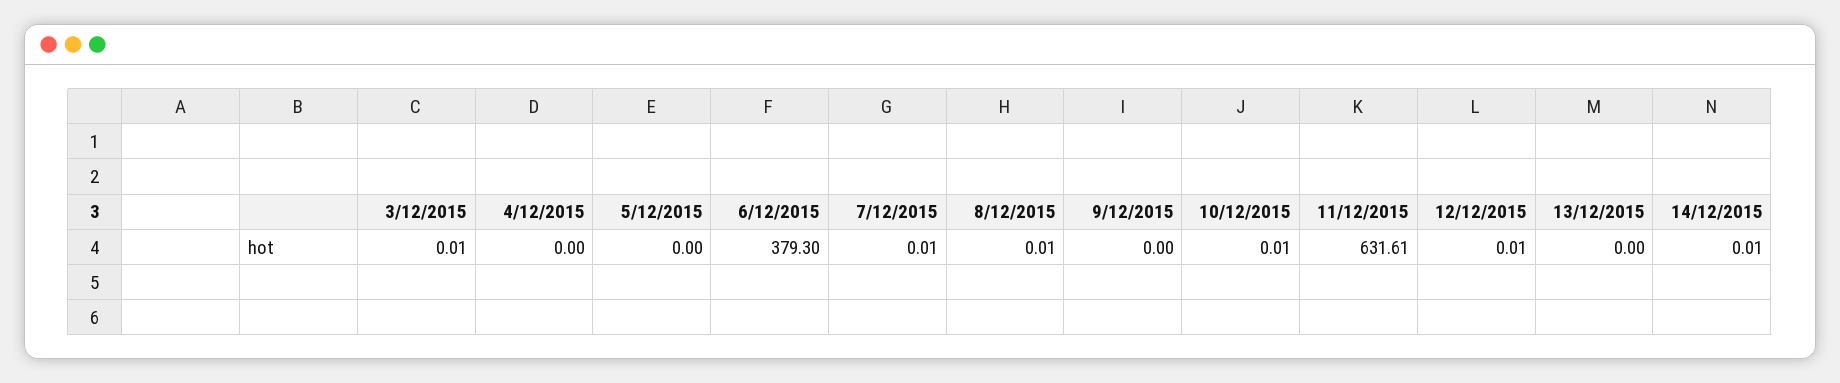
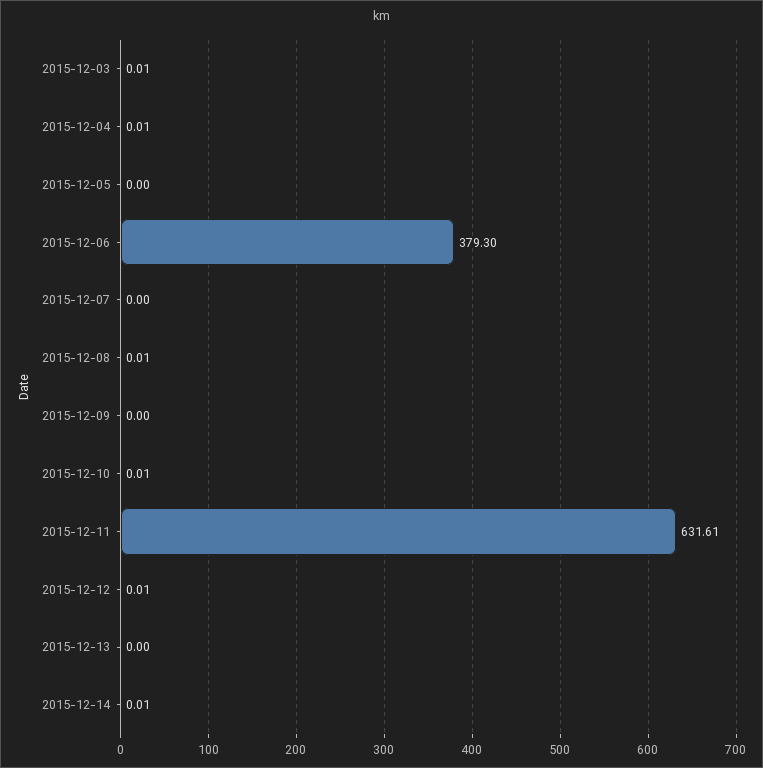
4/12/2015: 0 -> 0.01
7/12/2015: 0.01 -> 0

